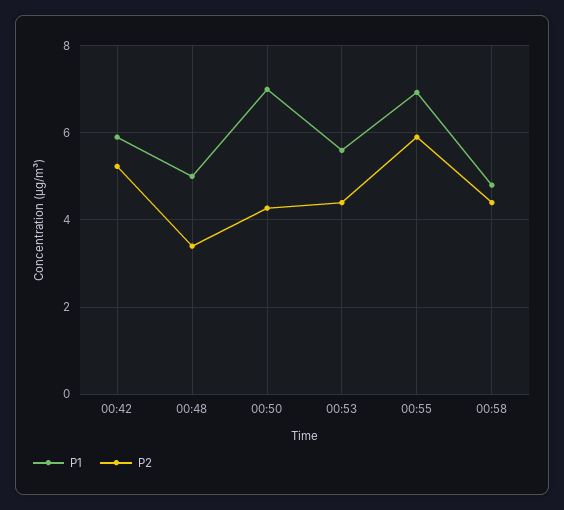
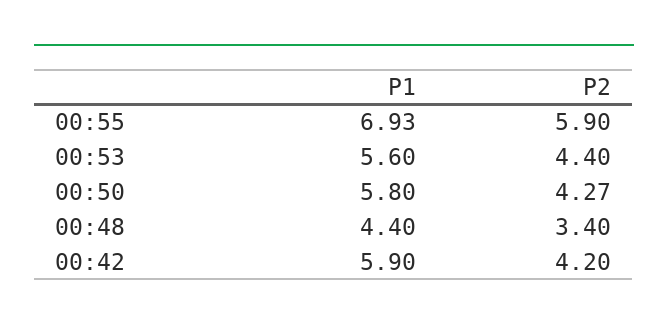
P2, 00:42: 5.2 -> 4.2
P1, 00:48: 5 -> 4.4
P1, 00:50: 7 -> 5.8
P1, 00:58: 4.8 -> none
P2, 00:58: 4.4 -> none

